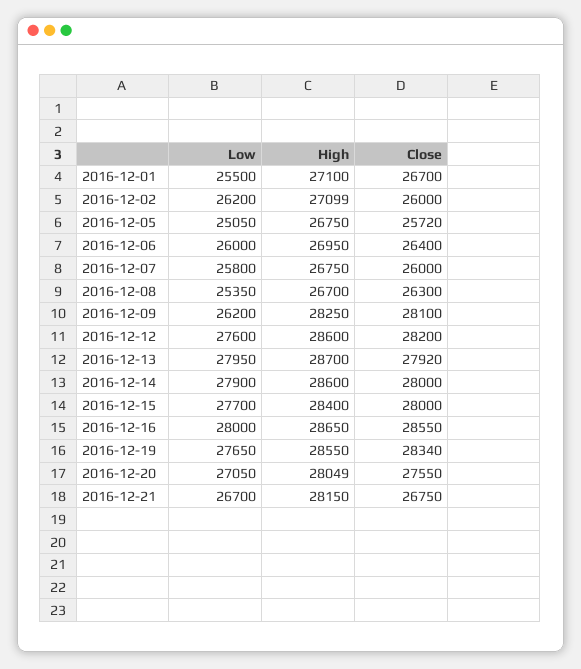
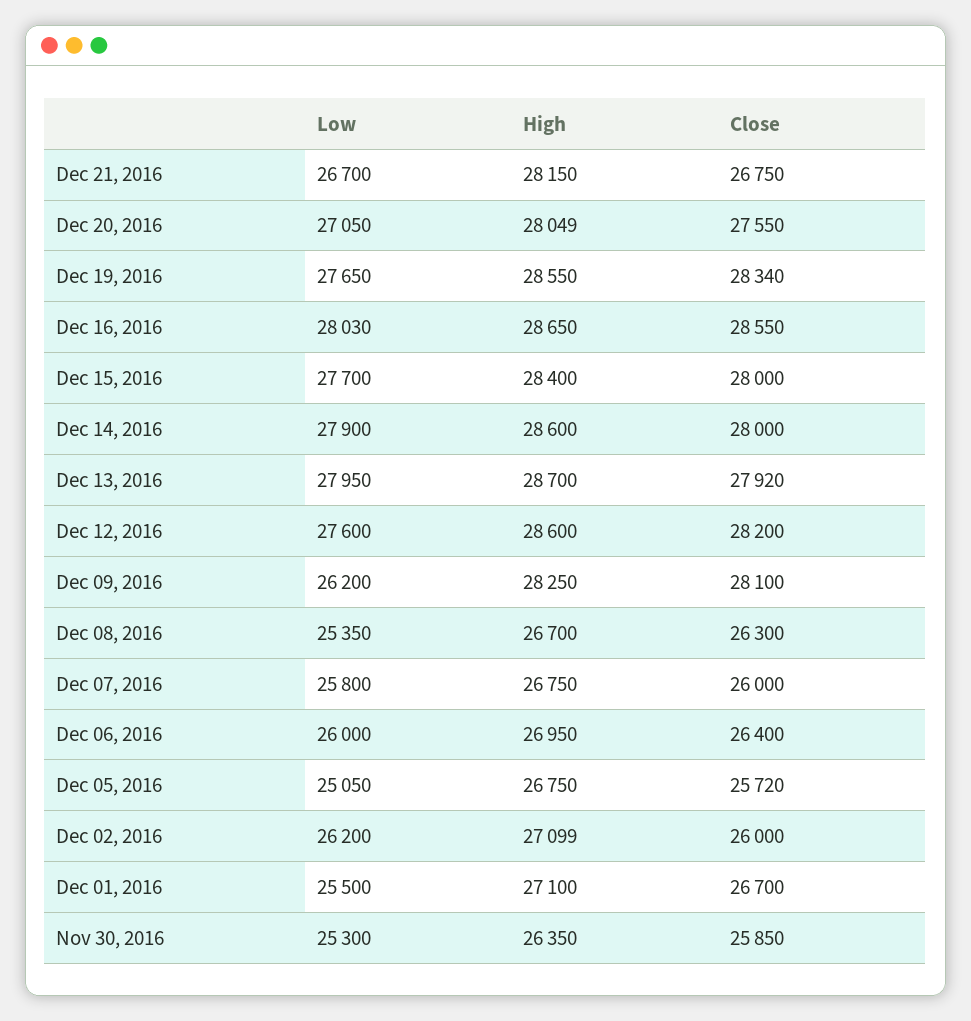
Low, 2016-12-16: 28000 -> 28030
Low, Nov 30, 2016: none -> 25300
High, Nov 30, 2016: none -> 26350
Close, Nov 30, 2016: none -> 25850

